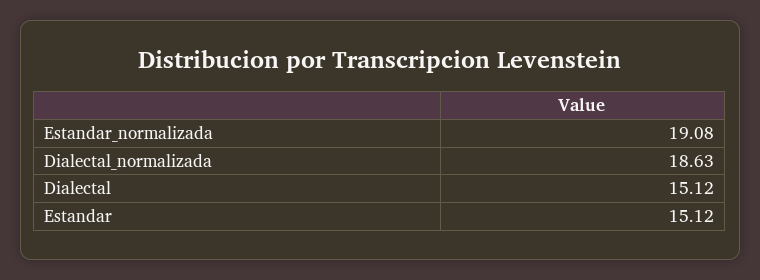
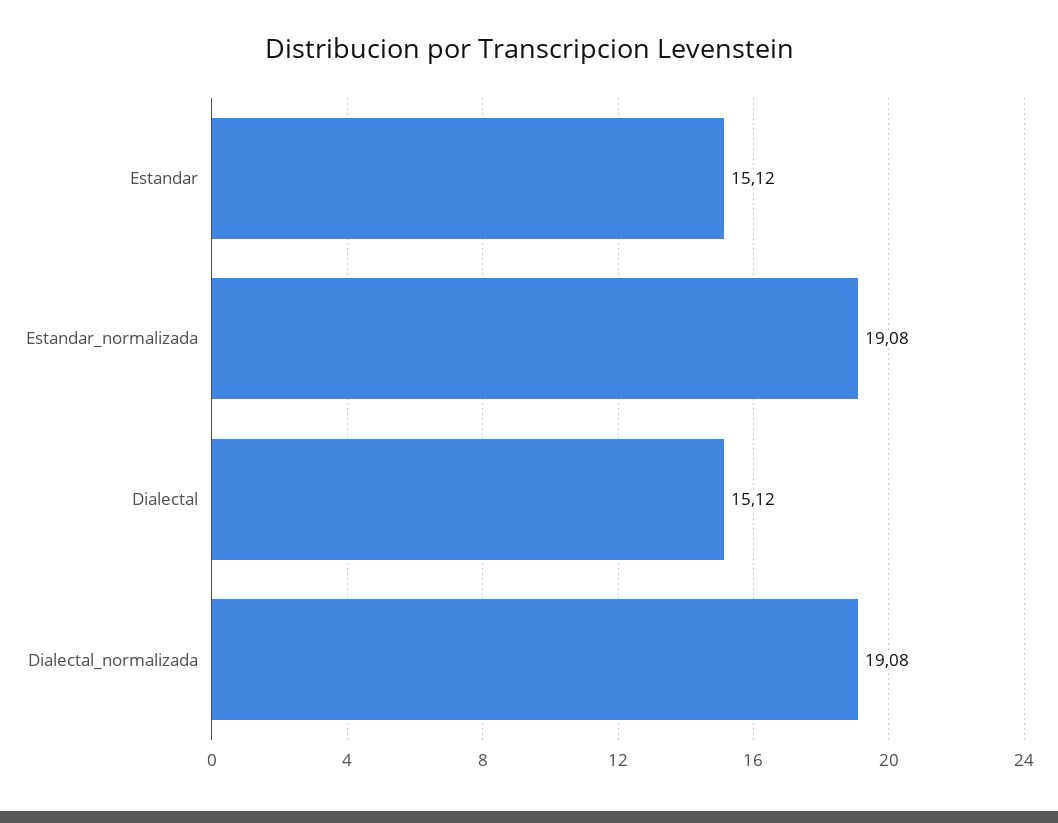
Dialectal_normalizada: 18.63 -> 19.08

